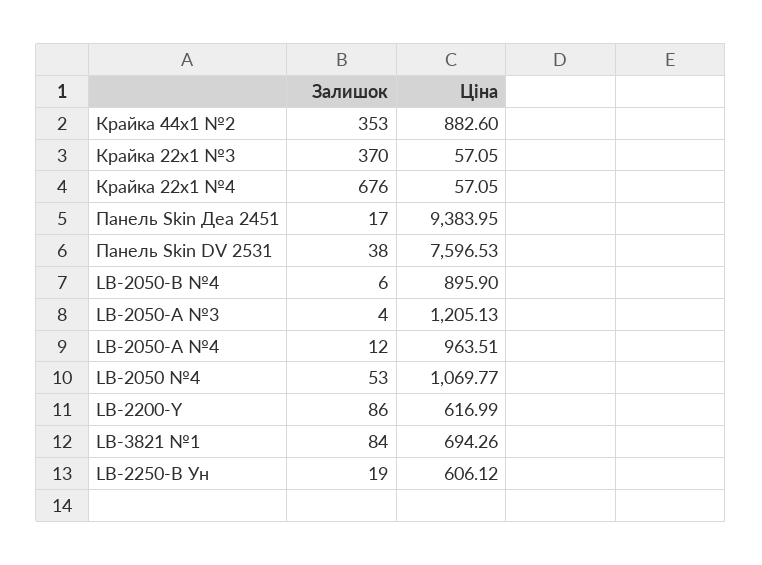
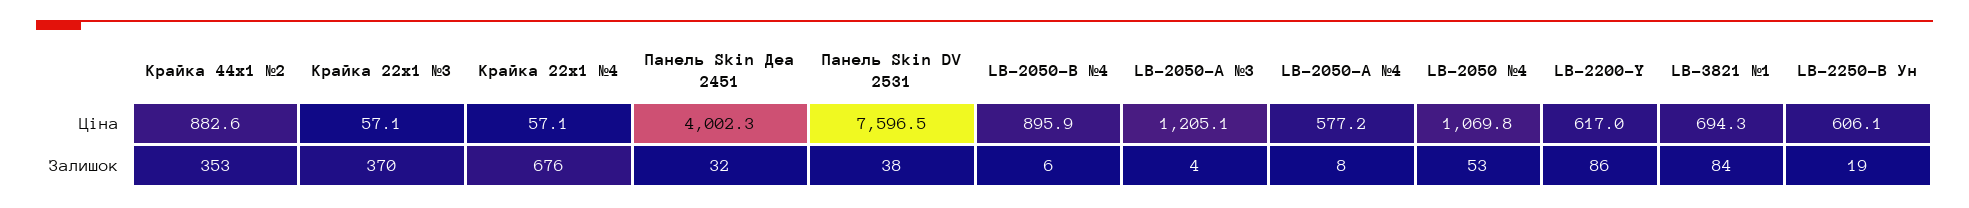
Залишок, Панель Skin Деа 2451: 17 -> 32
Ціна, Панель Skin Деа 2451: 9383.95 -> 4002.3
Залишок, LB-2050-А №4: 12 -> 8
Ціна, LB-2050-А №4: 963.51 -> 577.2

